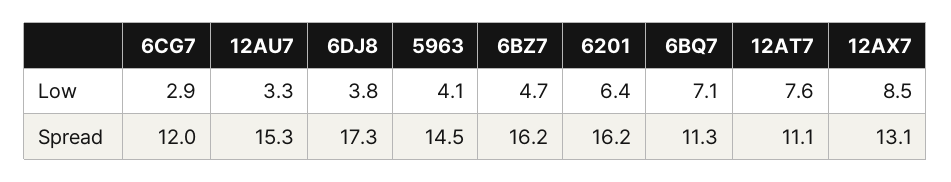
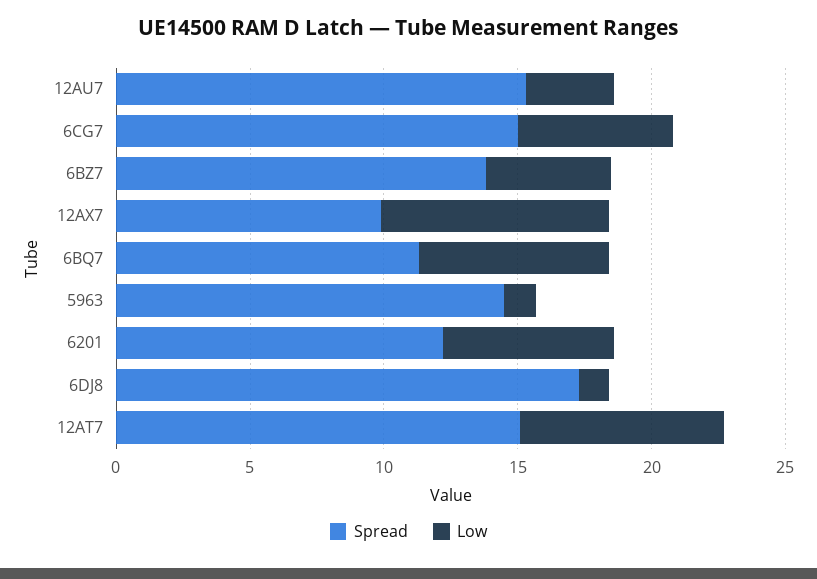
Low, 6CG7: 2.9 -> 6
Low, 6DJ8: 3.8 -> 1
Low, 5963: 4.1 -> 1
Spread, 6CG7: 12 -> 15
Spread, 6BZ7: 16.2 -> 14
Spread, 6201: 16.2 -> 12
Spread, 12AT7: 11.1 -> 15
Spread, 12AX7: 13.1 -> 10

